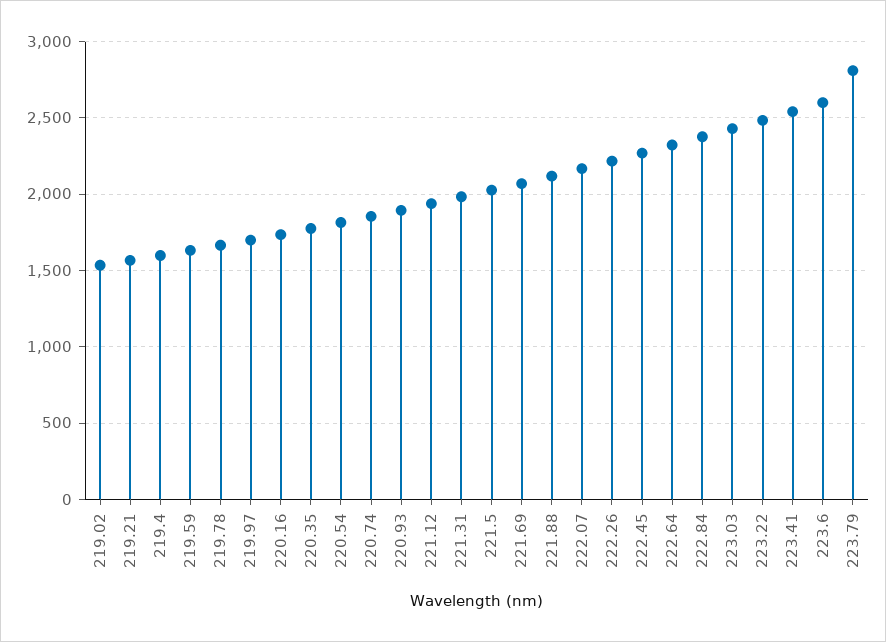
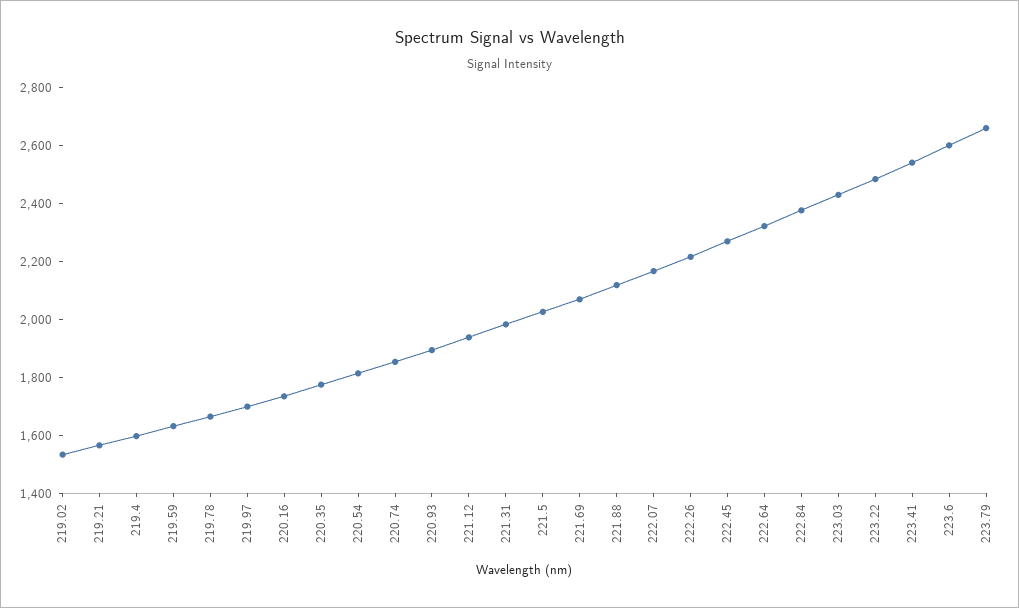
223.79: 2800 -> 2650

